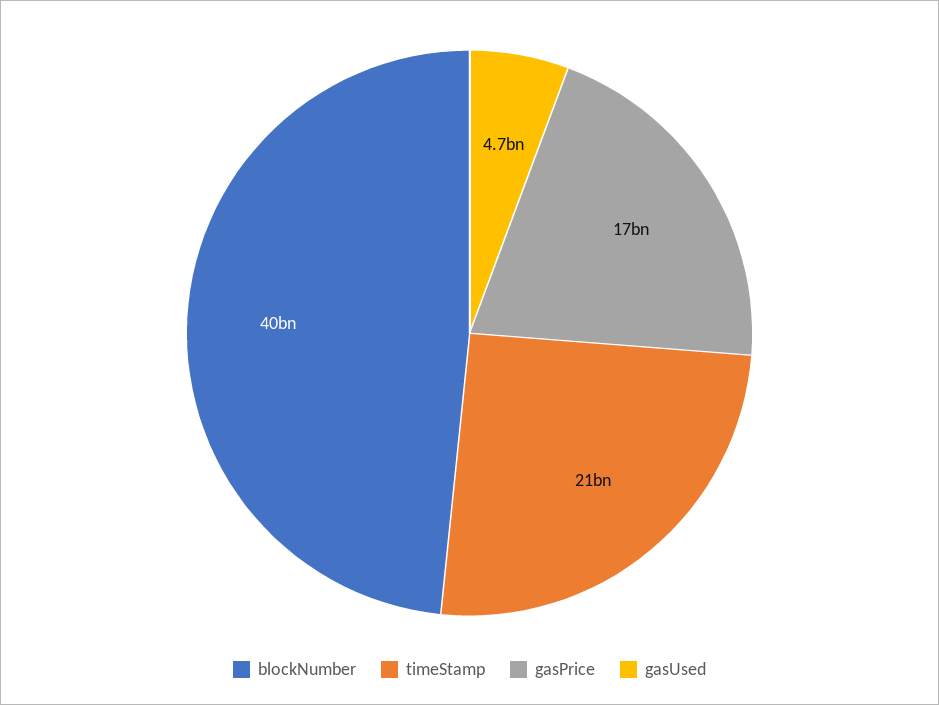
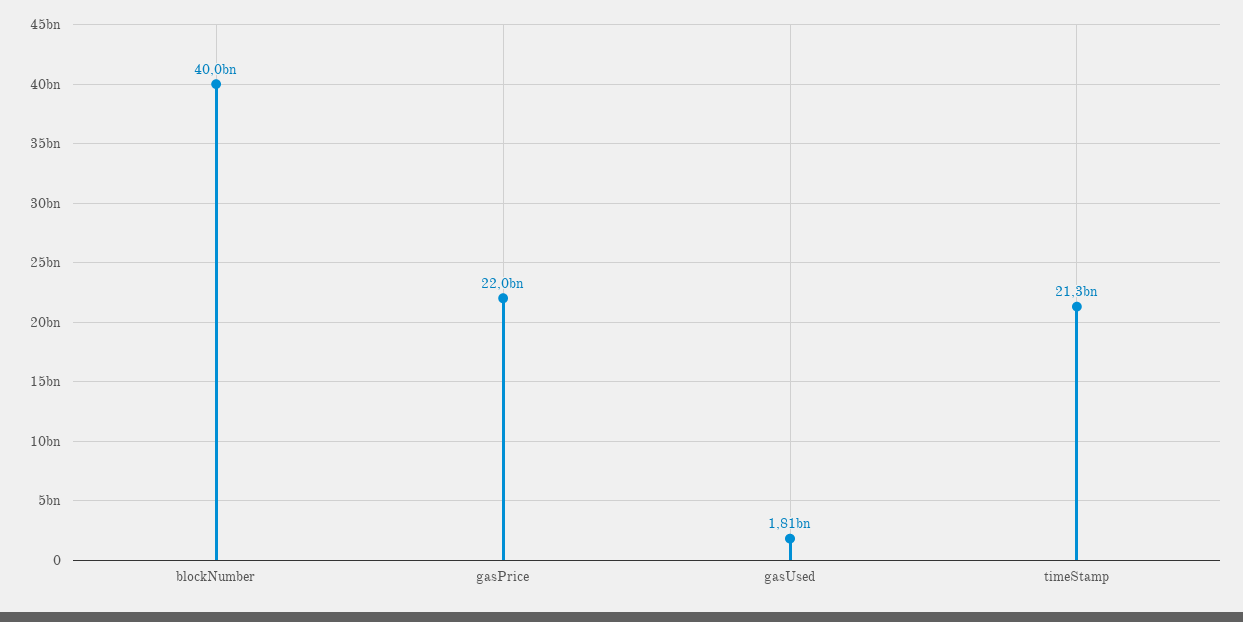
gasPrice: 17000000000 -> 22000000000
gasUsed: 4700000000 -> 1810000000

